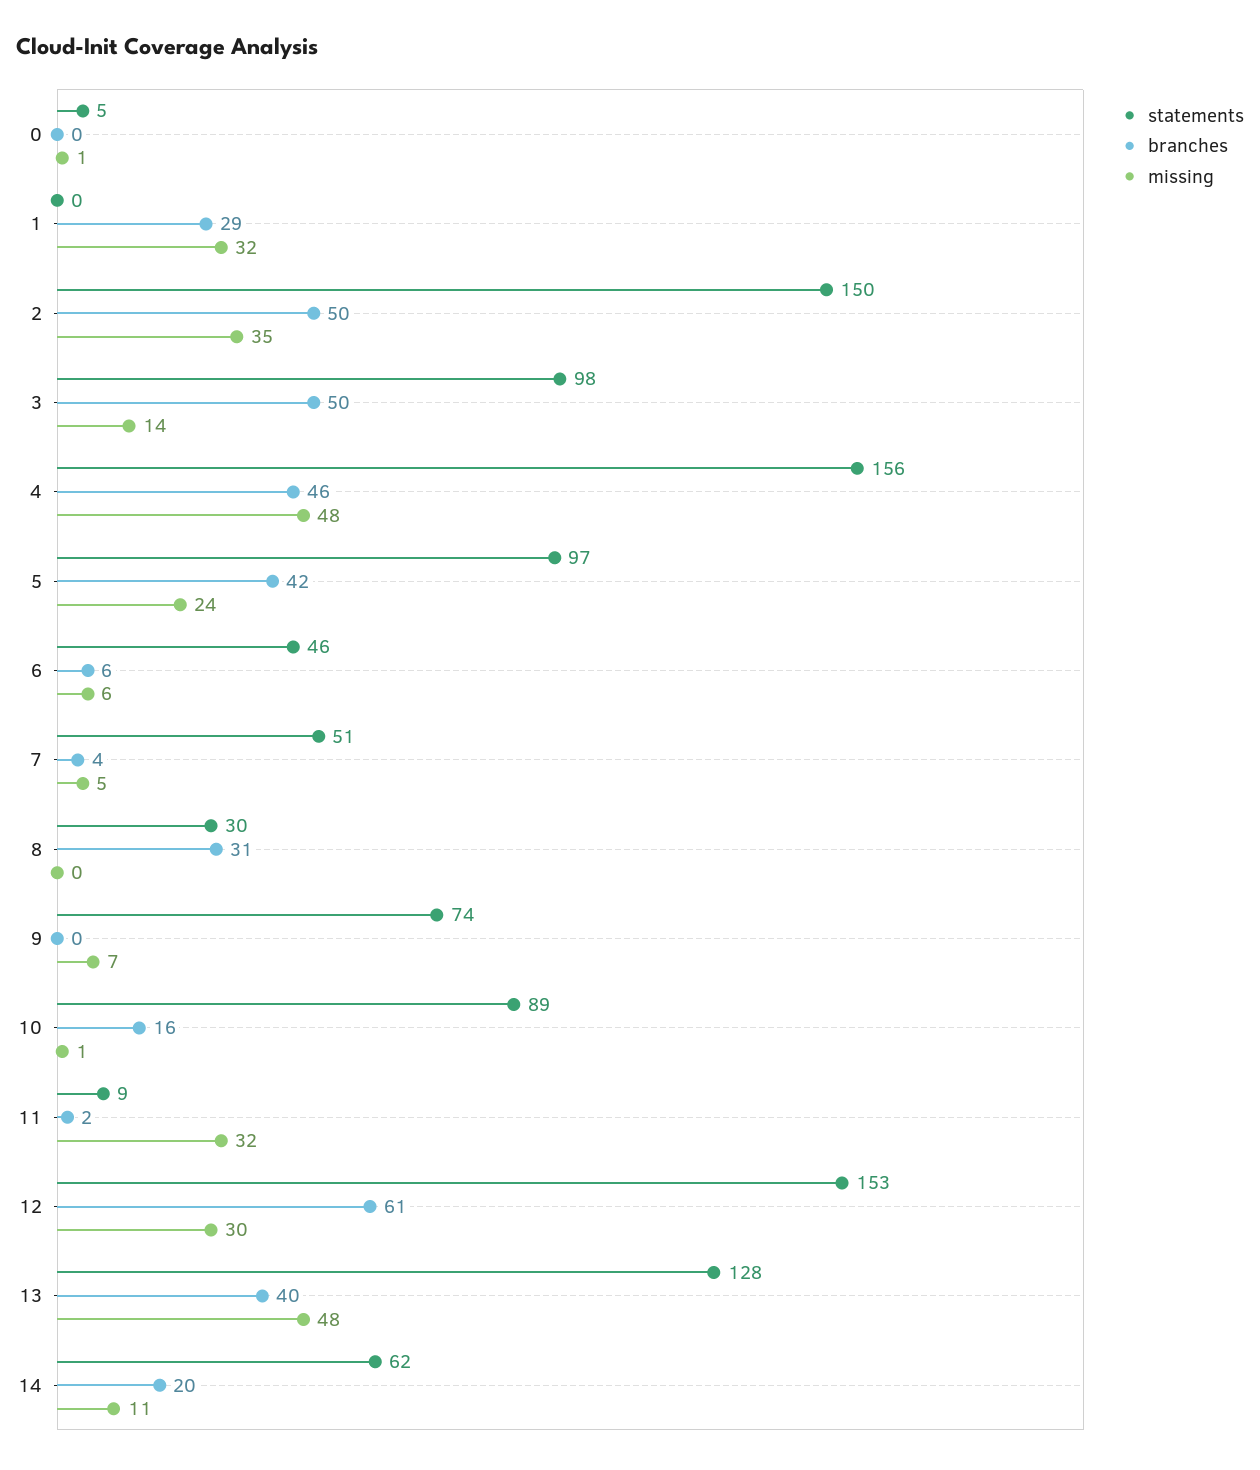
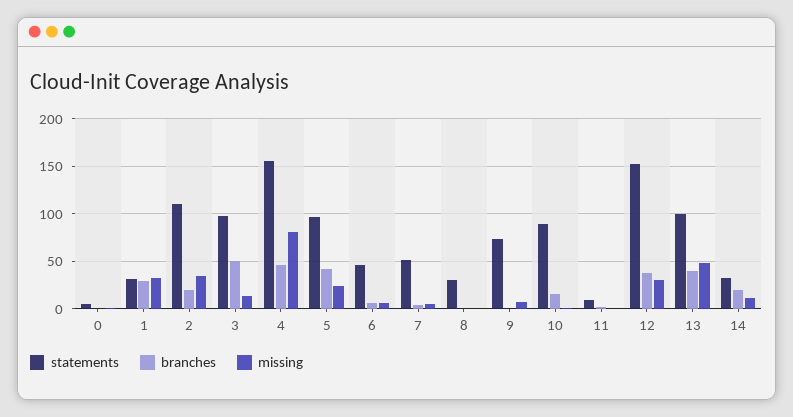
statements, 1: 0 -> 30
statements, 2: 150 -> 110
branches, 2: 50 -> 20
missing, 4: 48 -> 80
branches, 8: 31 -> 0
missing, 11: 32 -> 0
branches, 12: 61 -> 40
statements, 13: 128 -> 100
statements, 14: 62 -> 30

